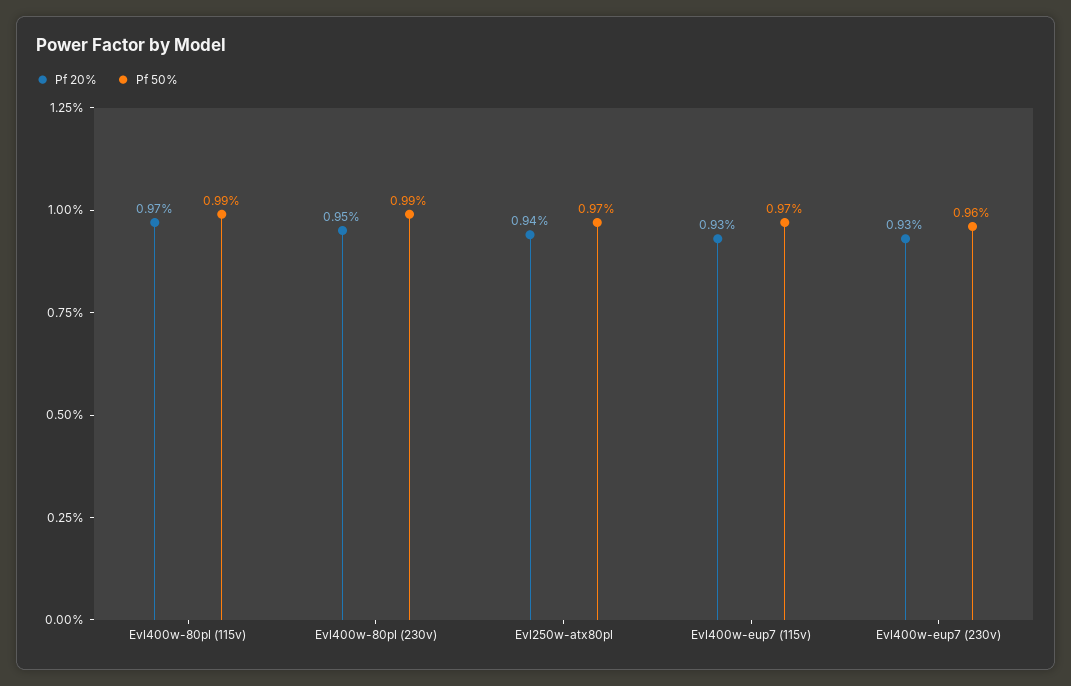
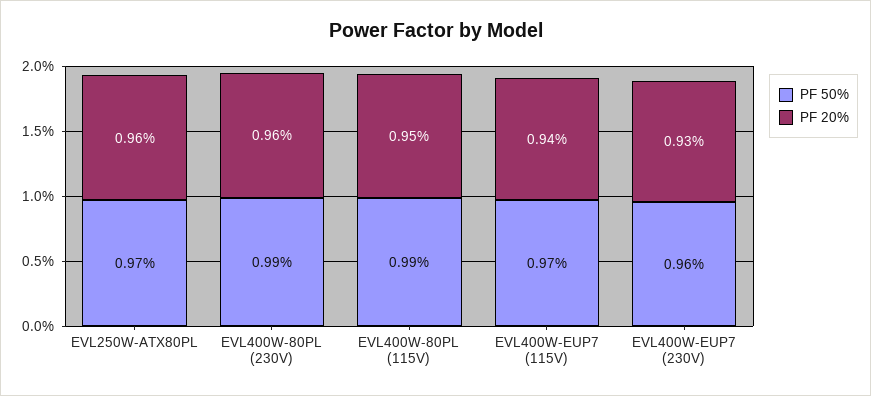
Pf 20%, Evl400w-80pl (115v): 0.97 -> 0.95
Pf 20%, Evl400w-80pl (230v): 0.95 -> 0.96
Pf 20%, Evl250w-atx80pl: 0.94 -> 0.96
Pf 20%, Evl400w-eup7 (115v): 0.93 -> 0.94

